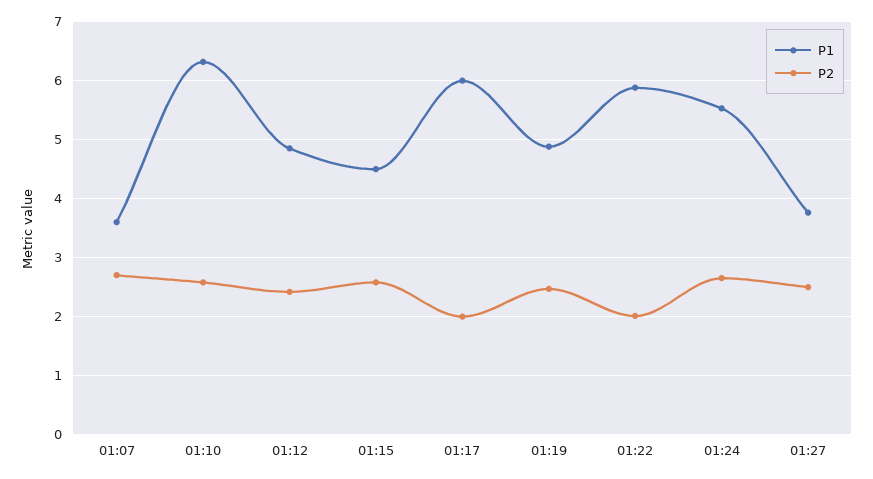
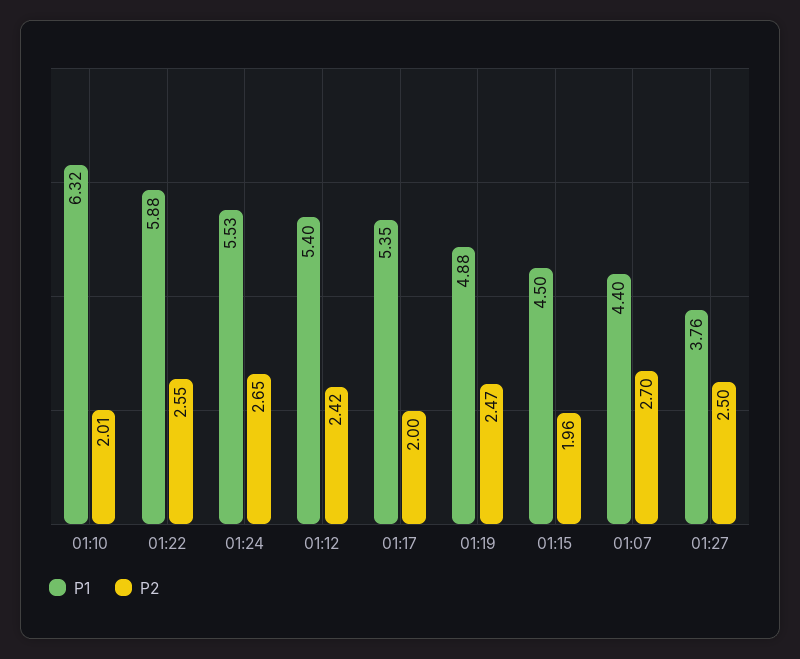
P1, 01:07: 3.6 -> 4.4
P2, 01:10: 2.6 -> 2.01
P1, 01:12: 4.8 -> 5.4
P2, 01:15: 2.6 -> 1.96
P1, 01:17: 6 -> 5.35
P2, 01:22: 2 -> 2.55

